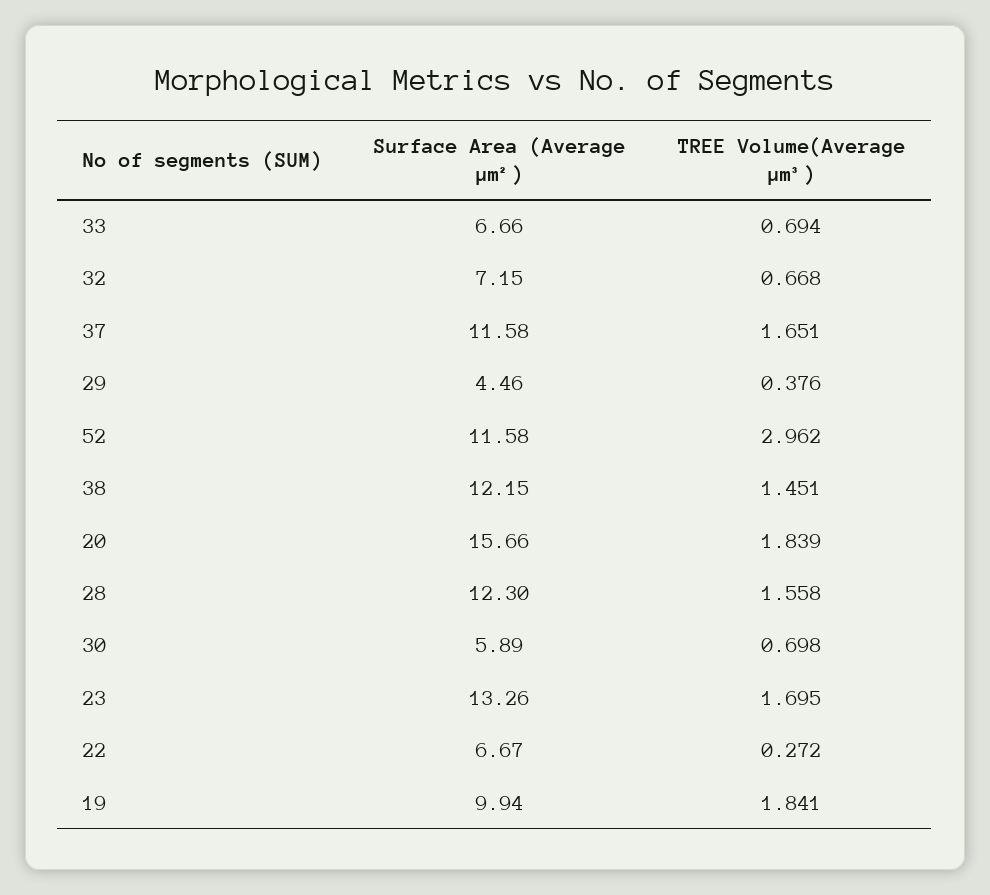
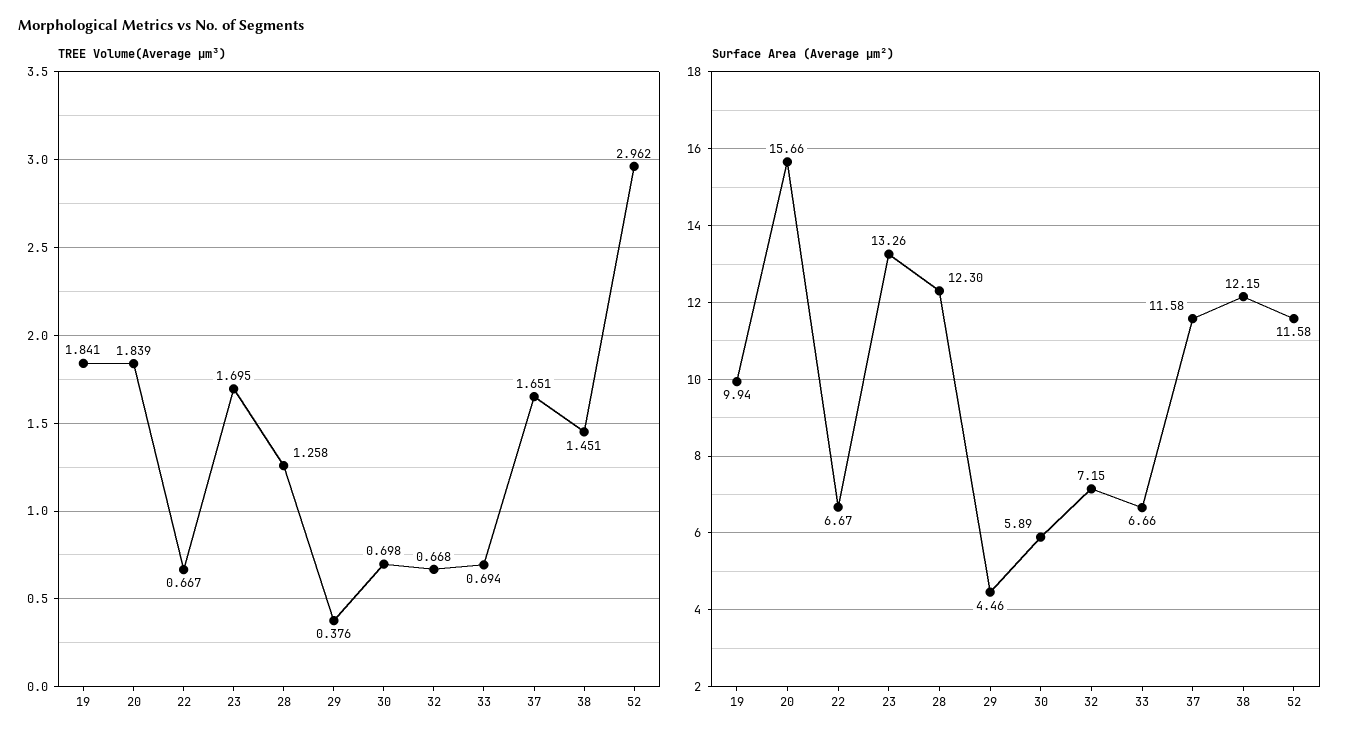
TREE Volume(Average µm³), 28: 1.558 -> 1.258
TREE Volume(Average µm³), 22: 0.272 -> 0.667

